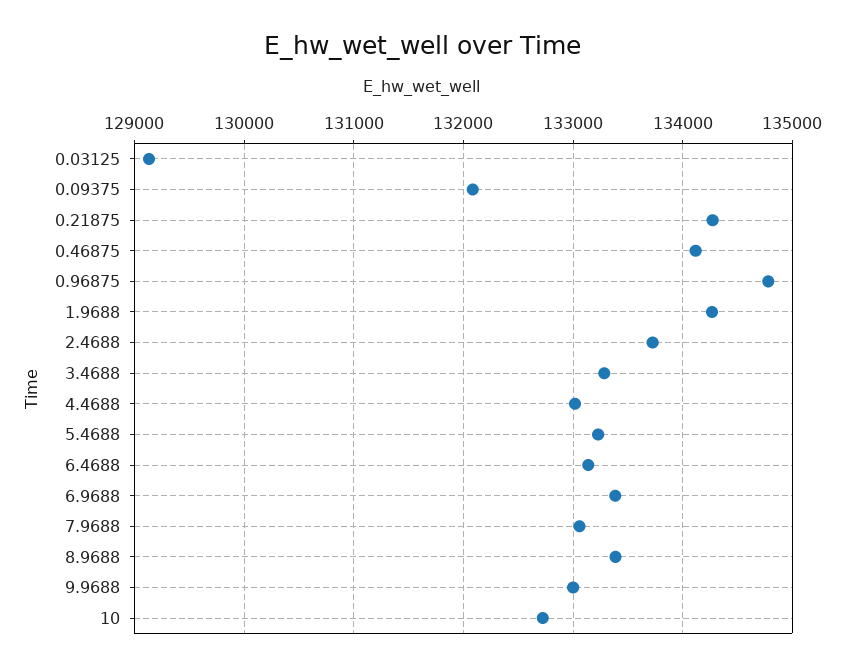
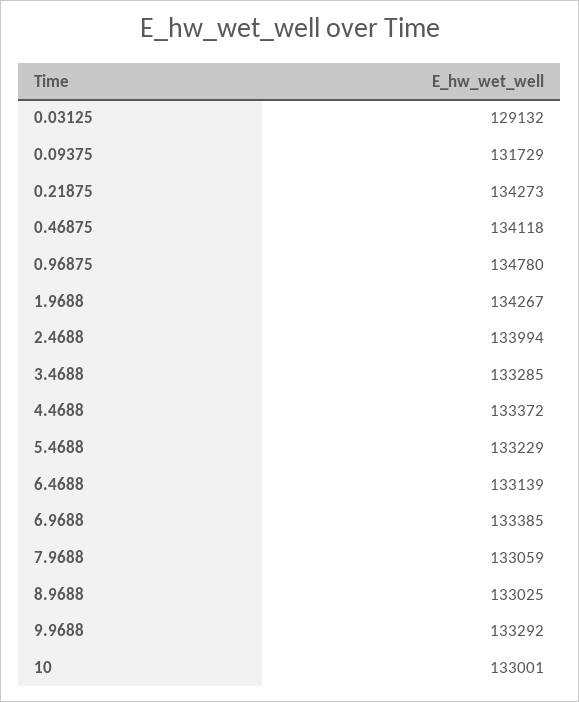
0.09375: 132100 -> 131729
2.4688: 133700 -> 133994
4.4688: 133000 -> 133372
8.9688: 133400 -> 133025
9.9688: 133000 -> 133292
10: 132700 -> 133001

